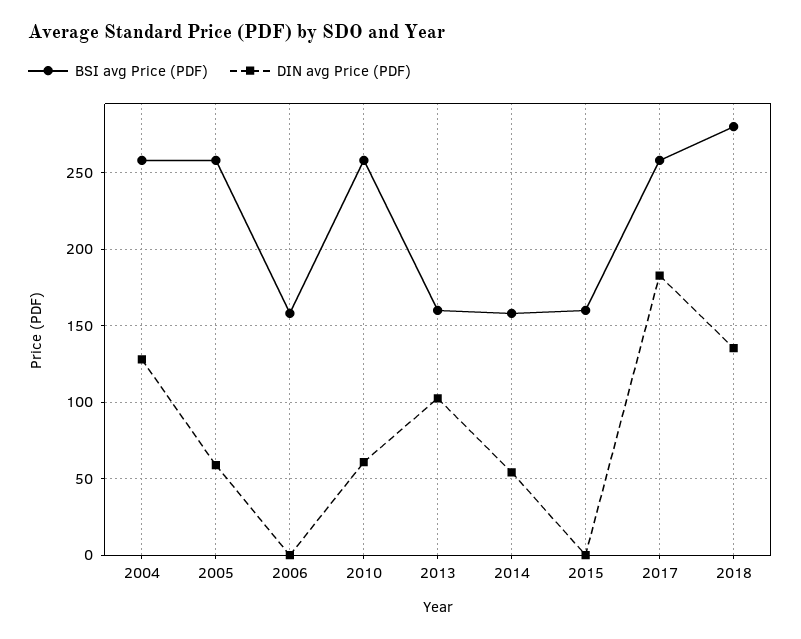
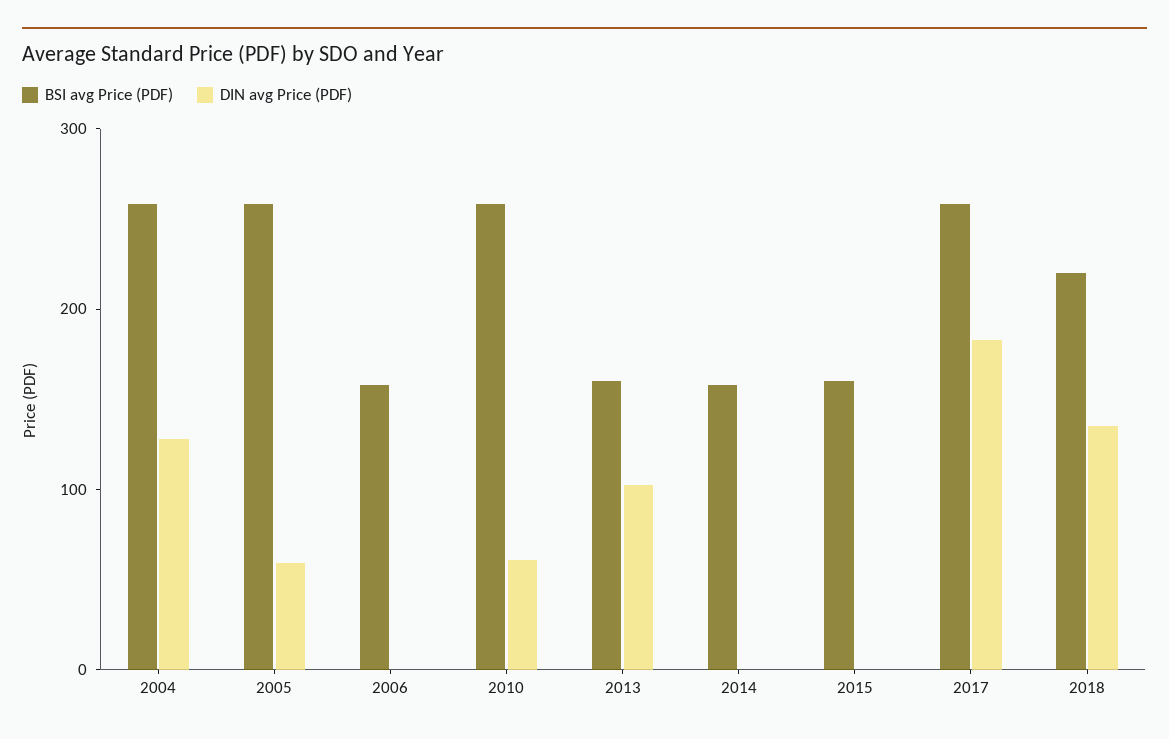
DIN avg Price (PDF), 2014: 55 -> 0
BSI avg Price (PDF), 2018: 280 -> 220

